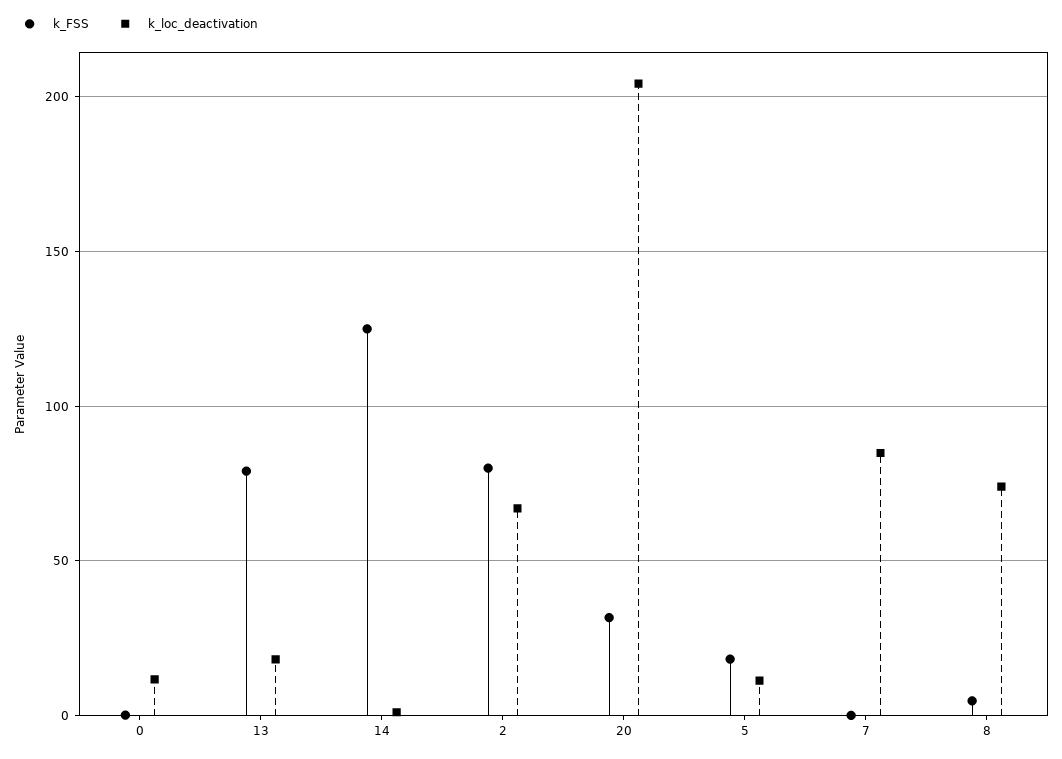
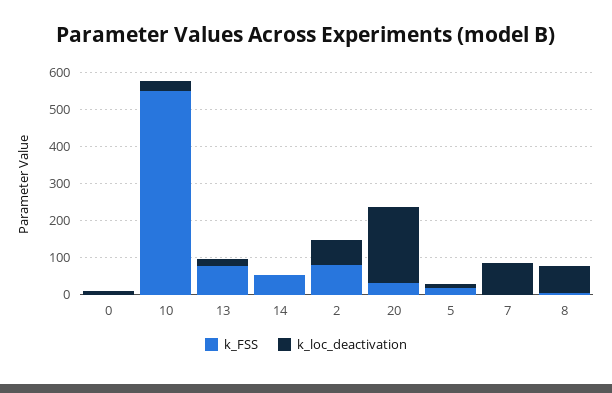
k_FSS, 14: 125 -> 50
k_FSS, 10: none -> 550
k_loc_deactivation, 10: none -> 25

